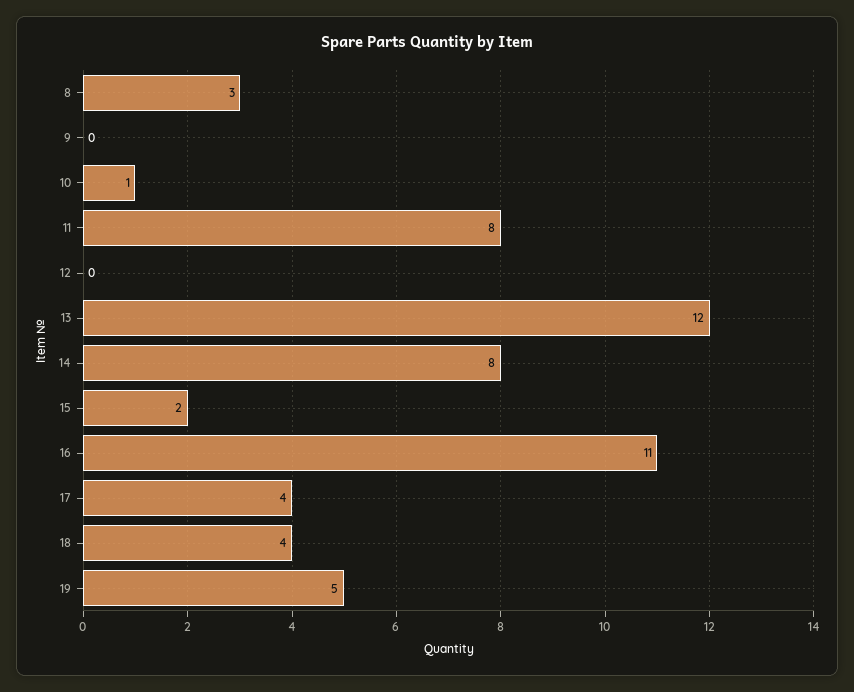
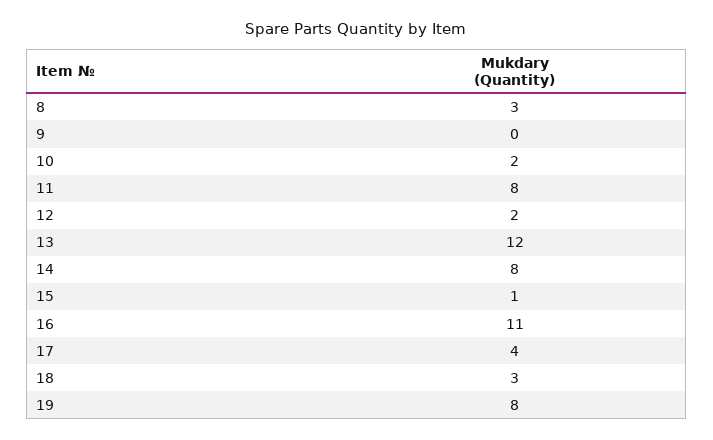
10: 1 -> 2
12: 0 -> 2
15: 2 -> 1
18: 4 -> 3
19: 5 -> 8

